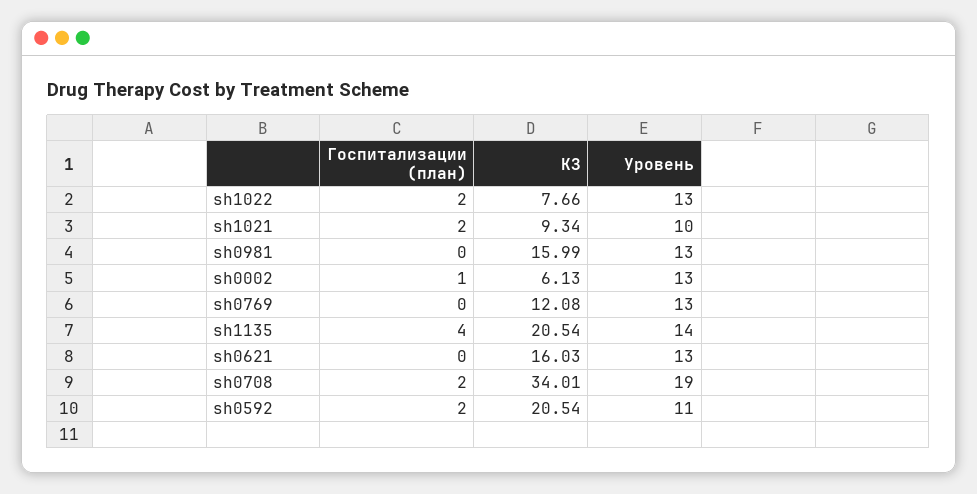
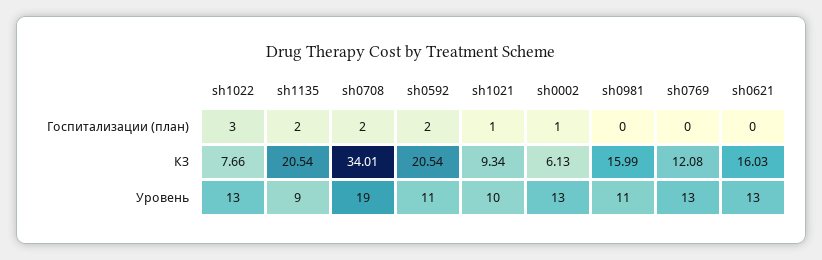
Госпитализации (план), sh1022: 2 -> 3
Госпитализации (план), sh1021: 2 -> 1
Уровень, sh0981: 13 -> 11
Госпитализации (план), sh1135: 4 -> 2
Уровень, sh1135: 14 -> 9

